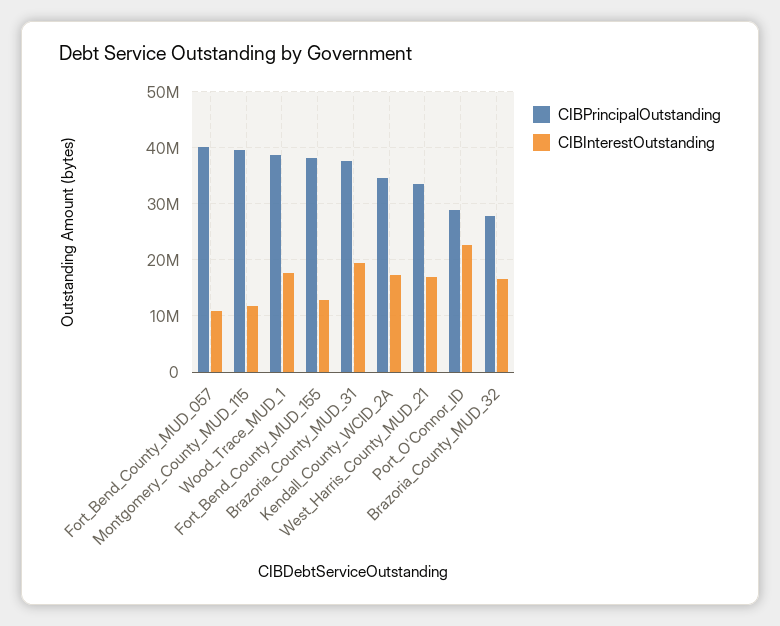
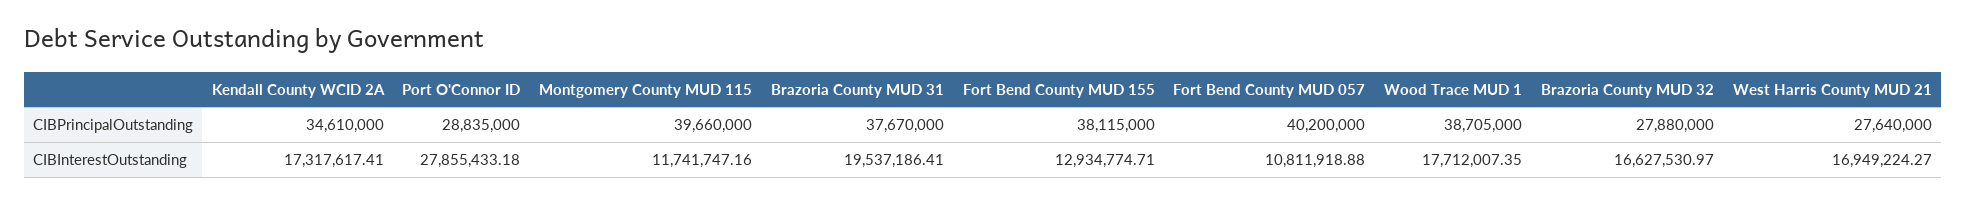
CIBPrincipalOutstanding, West_Harris_County_MUD_21: 34000000 -> 27640000
CIBInterestOutstanding, Port_O'Connor_ID: 22000000 -> 27855433.18

